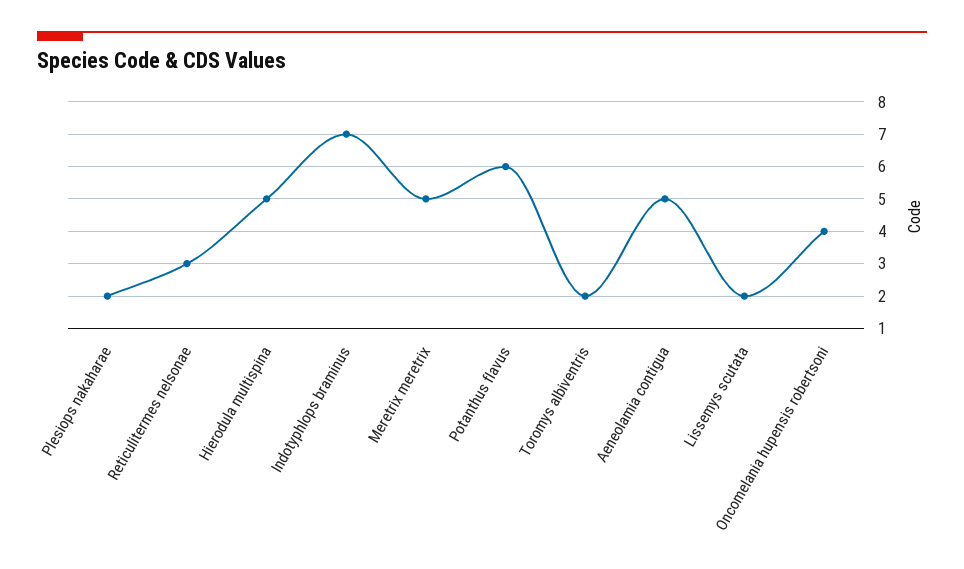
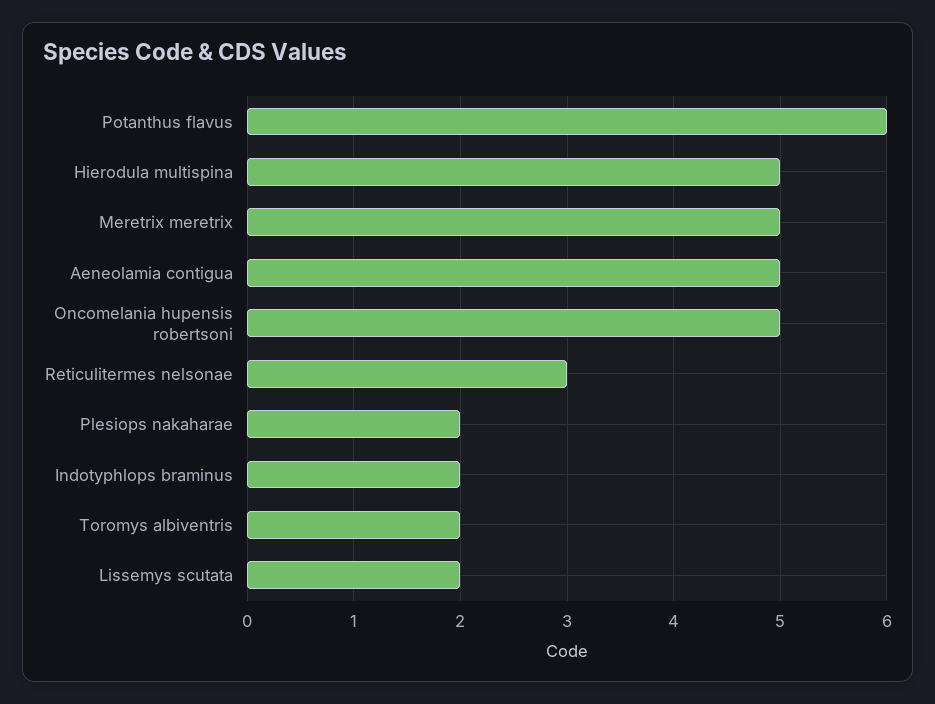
Indotyphlops braminus: 7 -> 2
Oncomelania hupensis robertsoni: 4 -> 5

